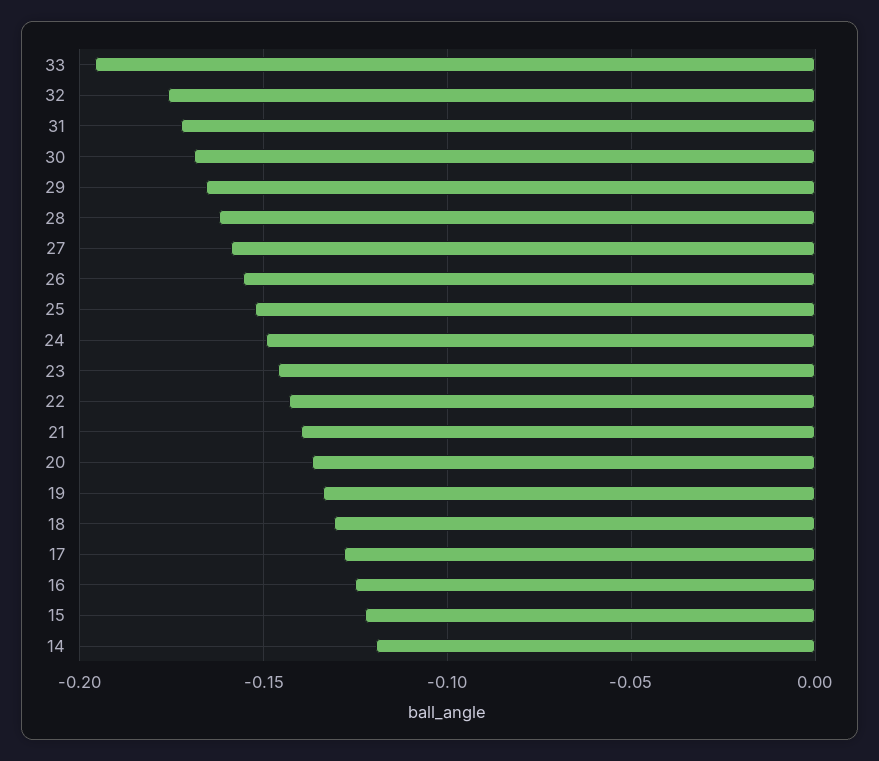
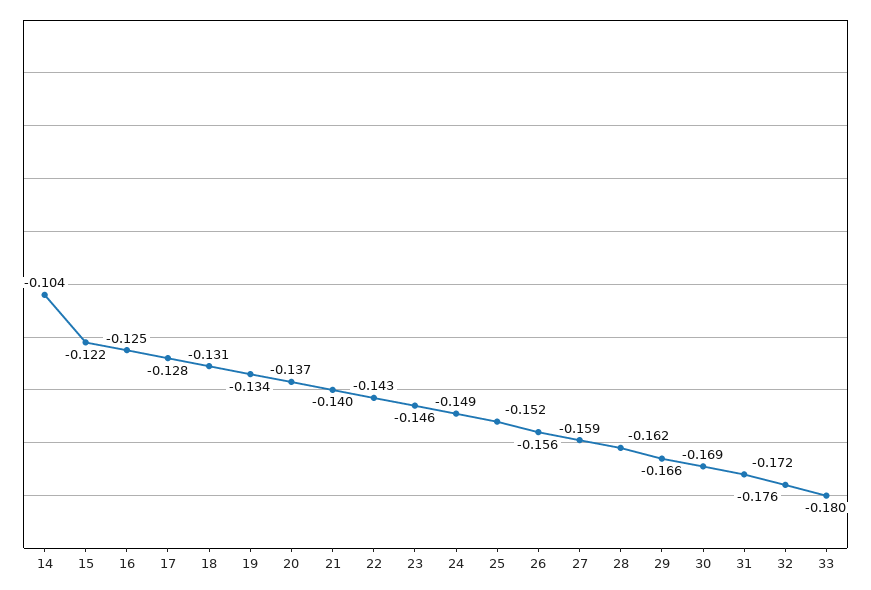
33: -0.195 -> -0.18
14: -0.12 -> -0.104

